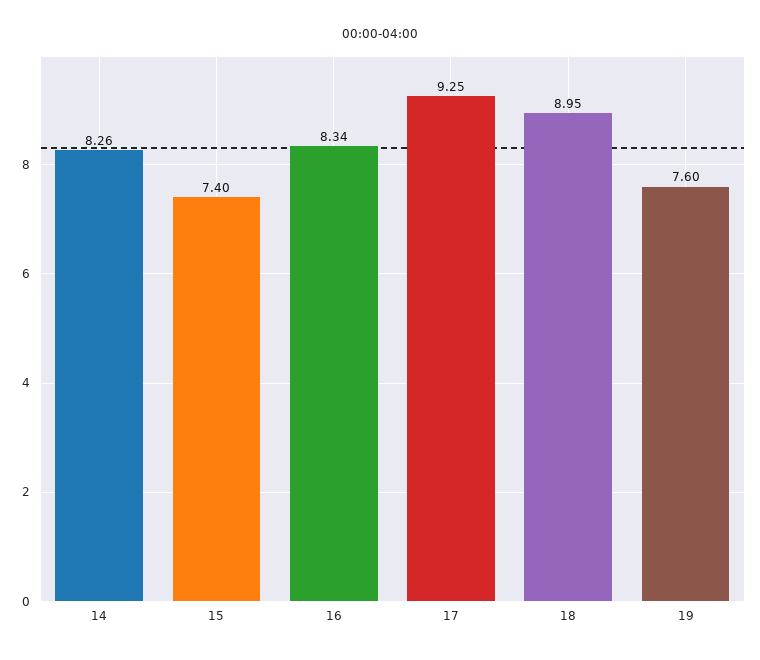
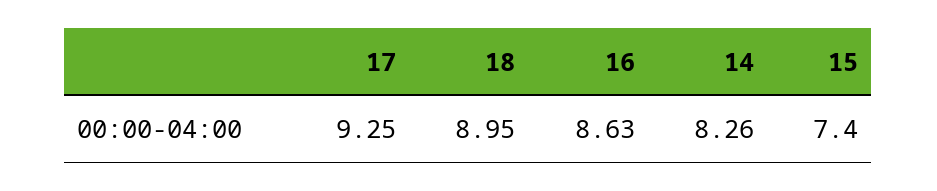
16: 8.34 -> 8.63
19: 7.6 -> none

